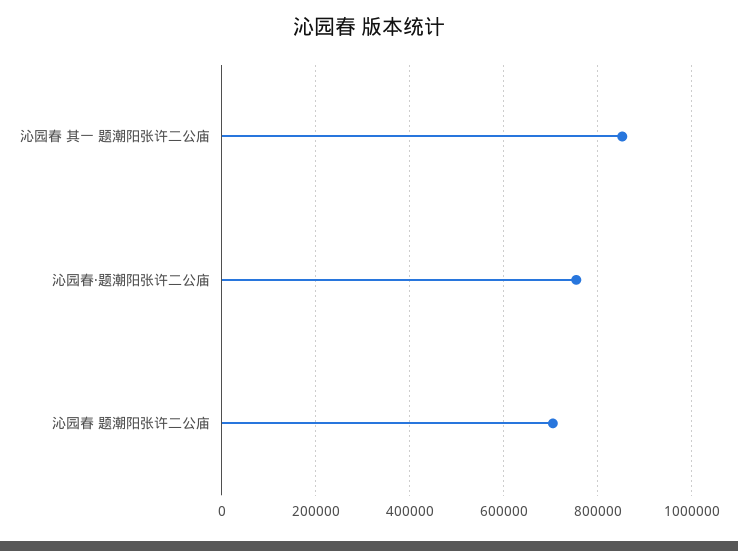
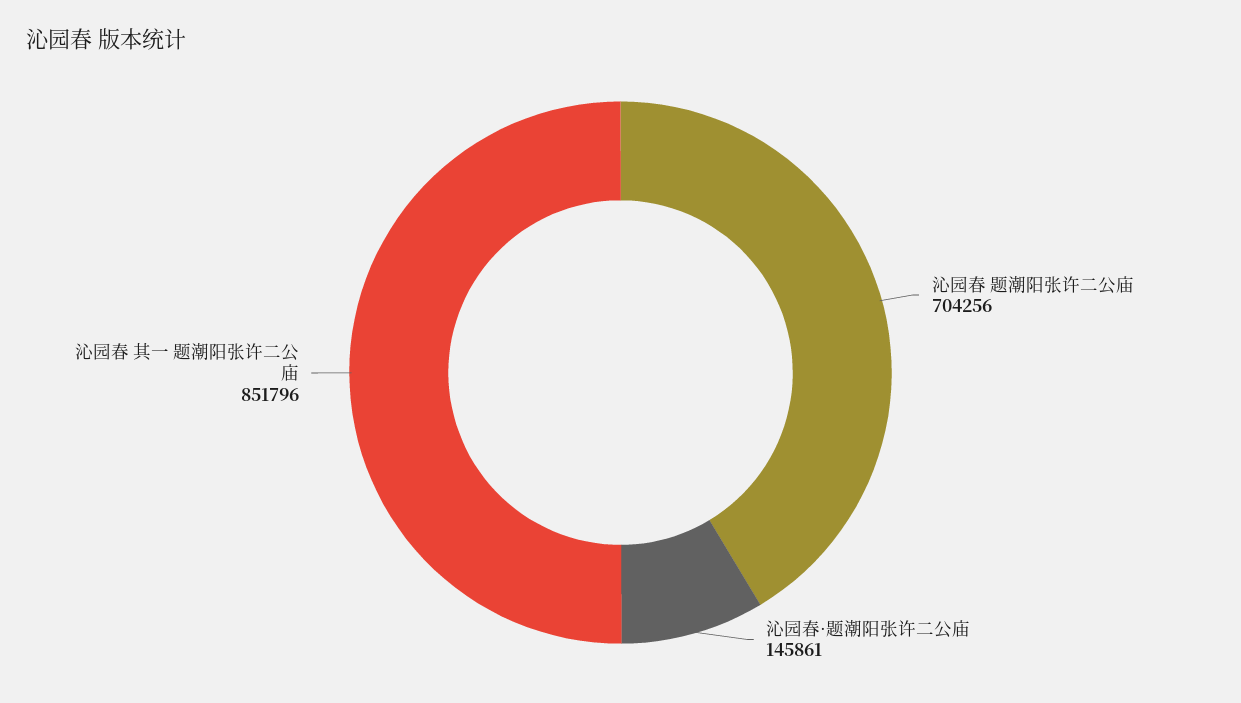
沁园春·题潮阳张许二公庙: 760000 -> 145861

